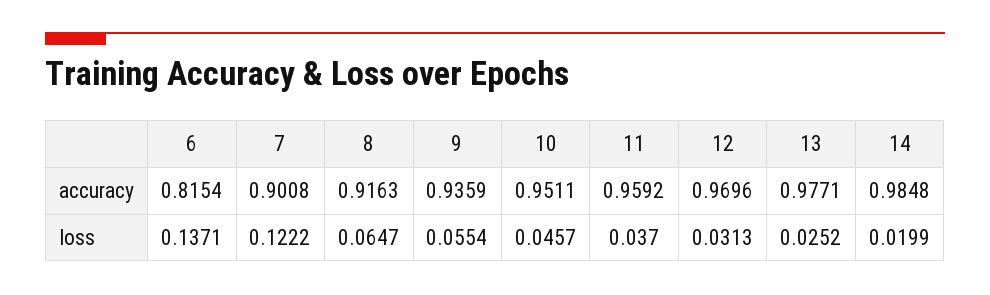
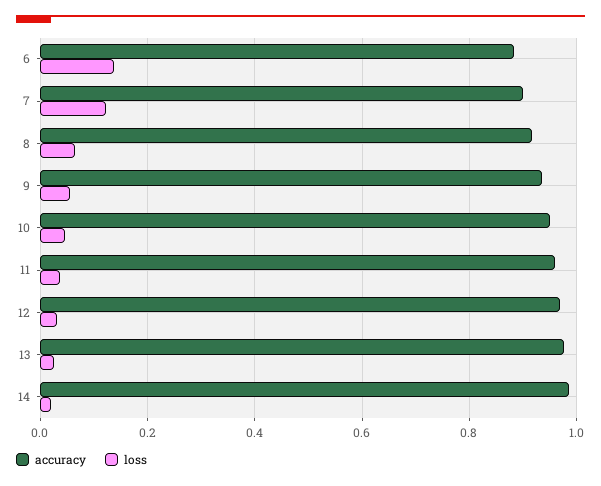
accuracy, 6: 0.8154 -> 0.88

